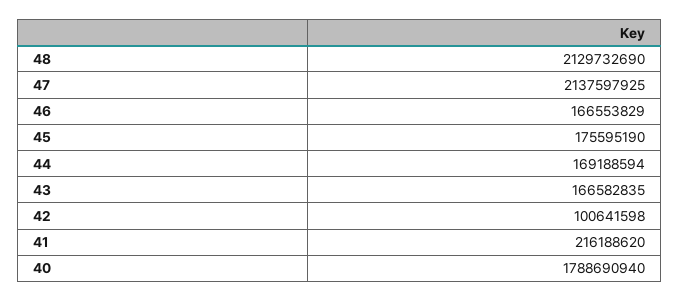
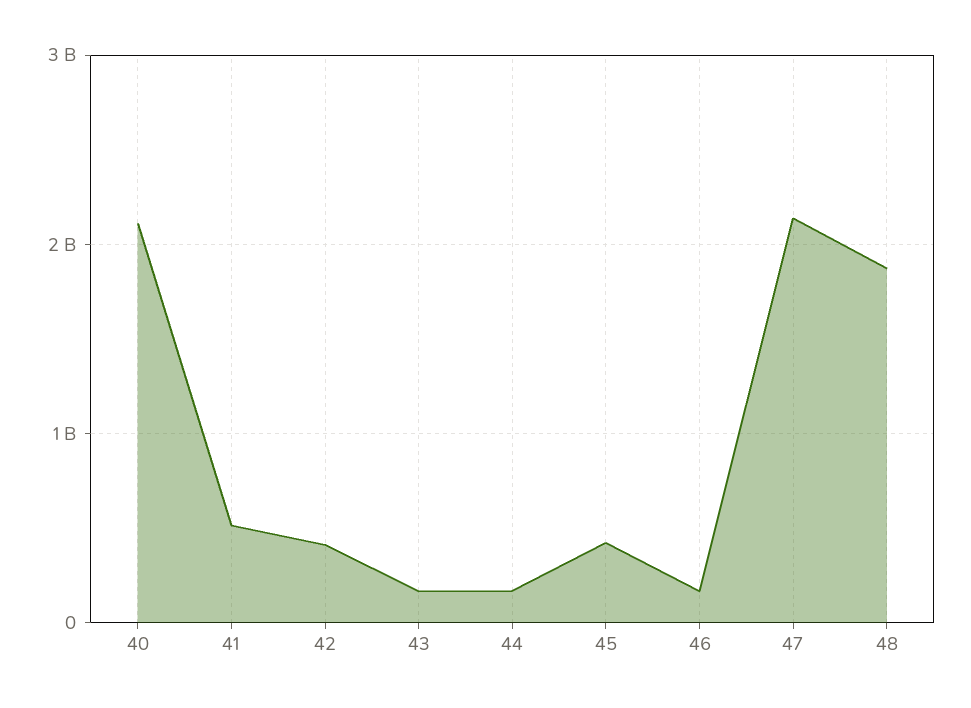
48: 2129732690 -> 1900000000
45: 175595190 -> 400000000
42: 100641598 -> 400000000
41: 216188620 -> 500000000
40: 1788690940 -> 2100000000

